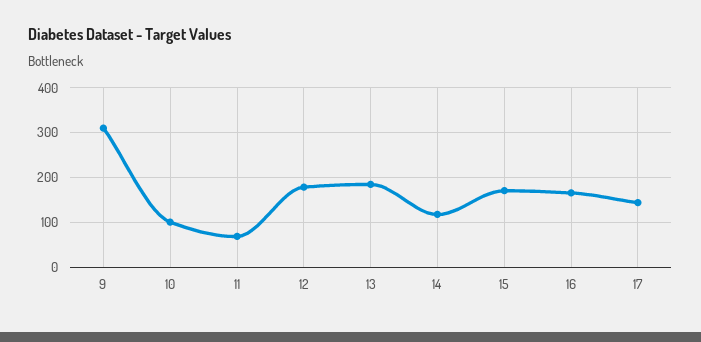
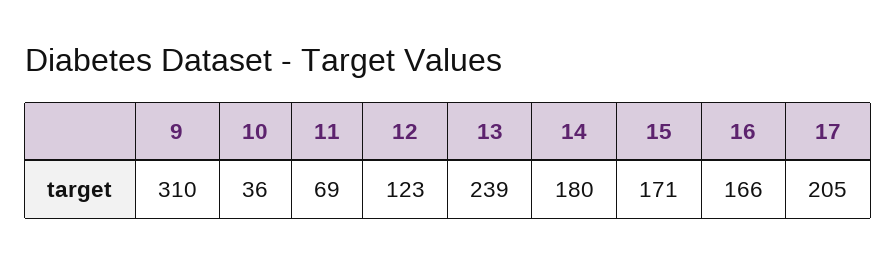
10: 100 -> 36
12: 180 -> 123
13: 180 -> 239
14: 120 -> 180
17: 140 -> 205

